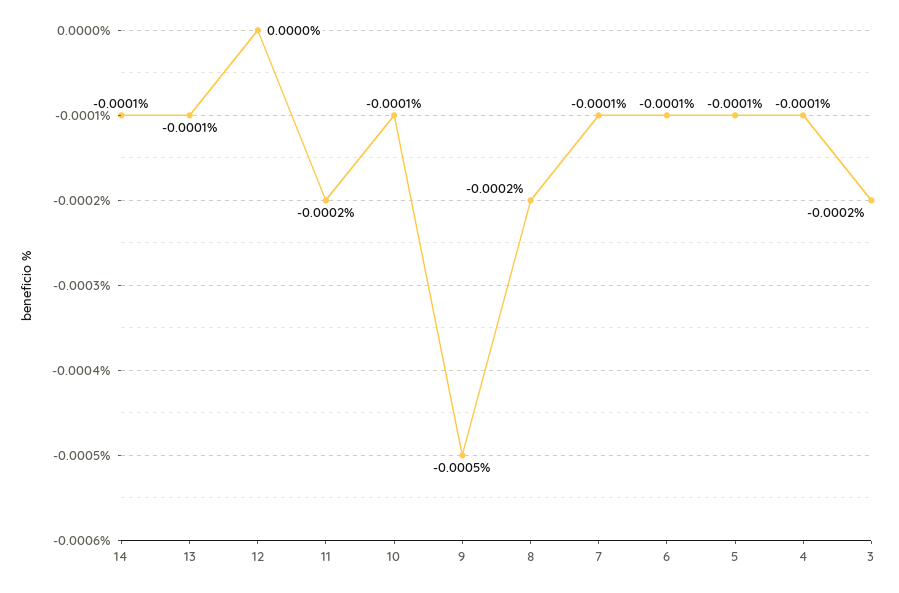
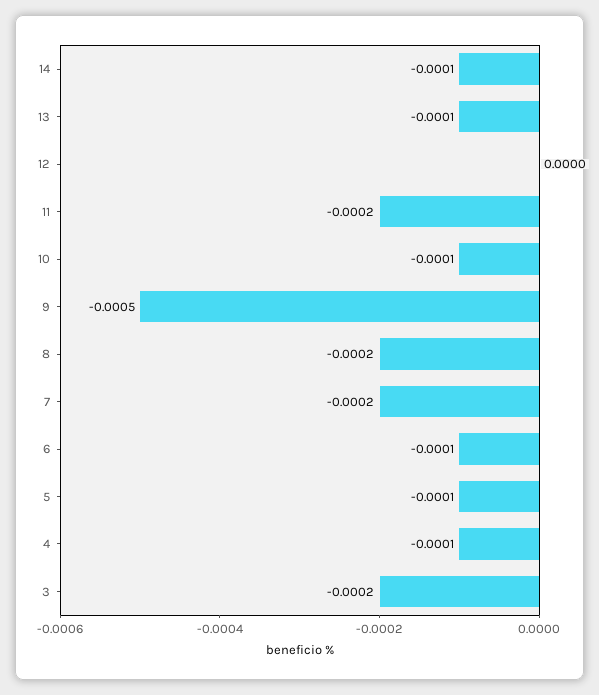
7: -0.0001 -> -0.0002

